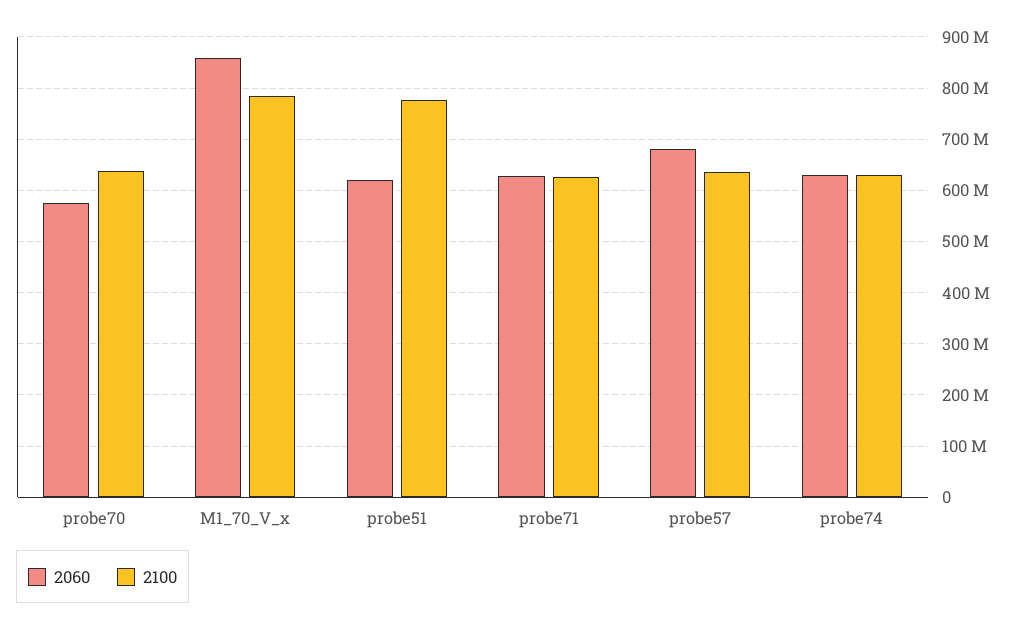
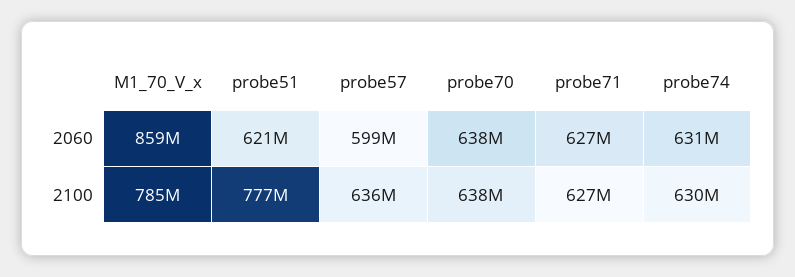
2060, probe70: 580000000 -> 638000000
2060, probe57: 680000000 -> 599000000

